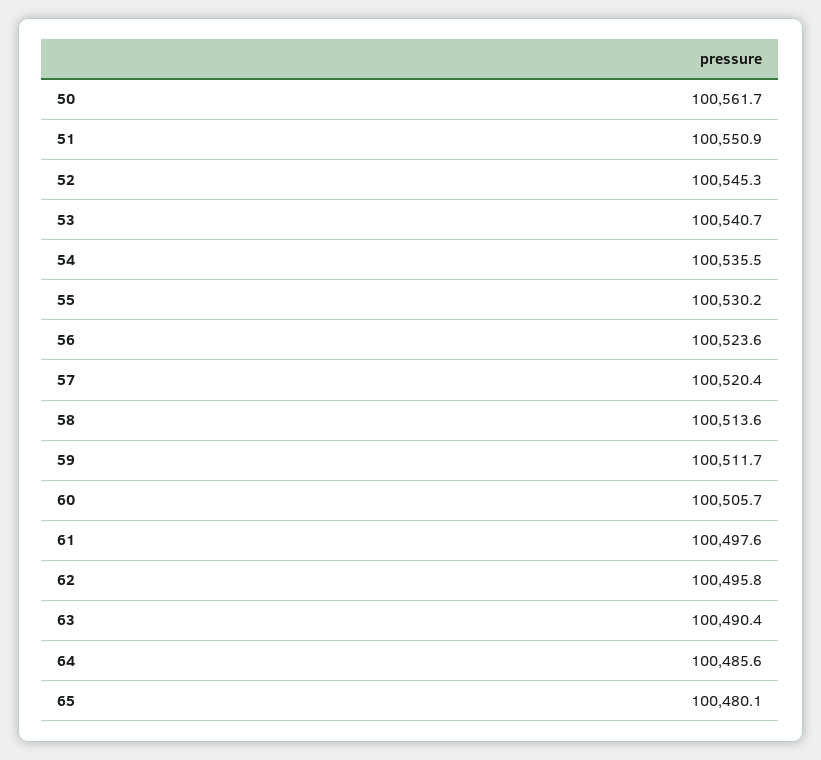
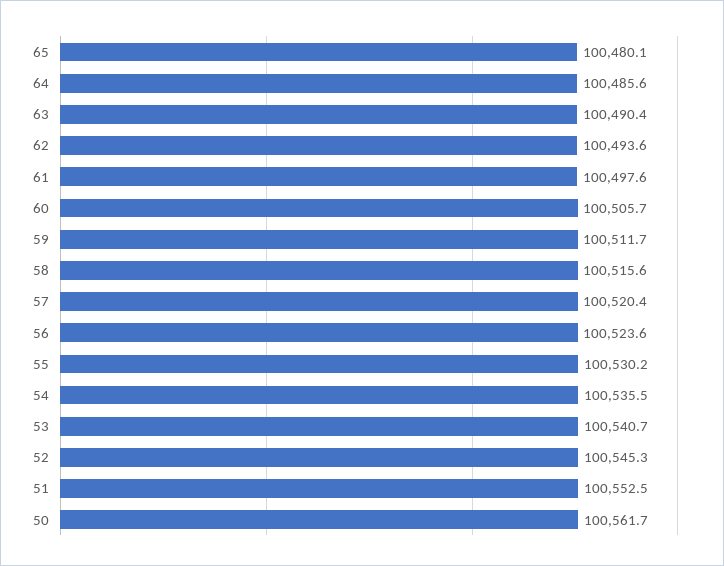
51: 100550.9 -> 100552.5
58: 100513.6 -> 100515.6
62: 100495.8 -> 100493.6

